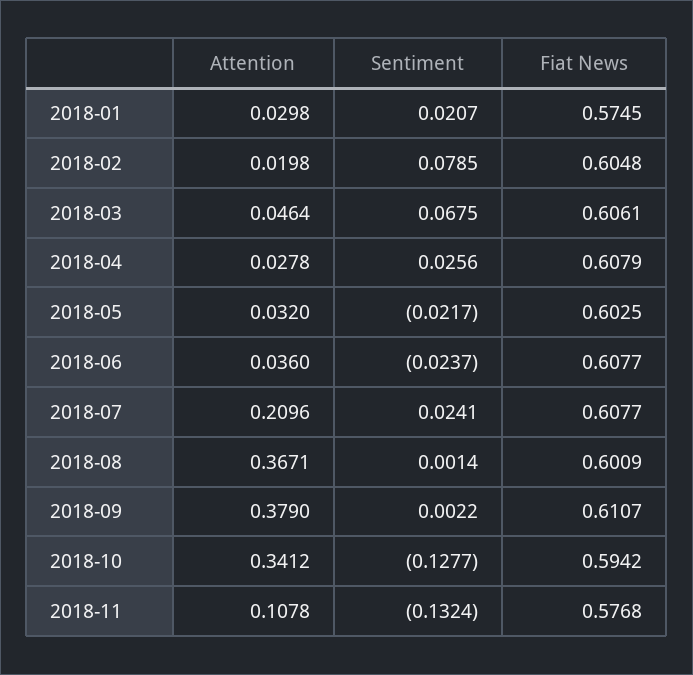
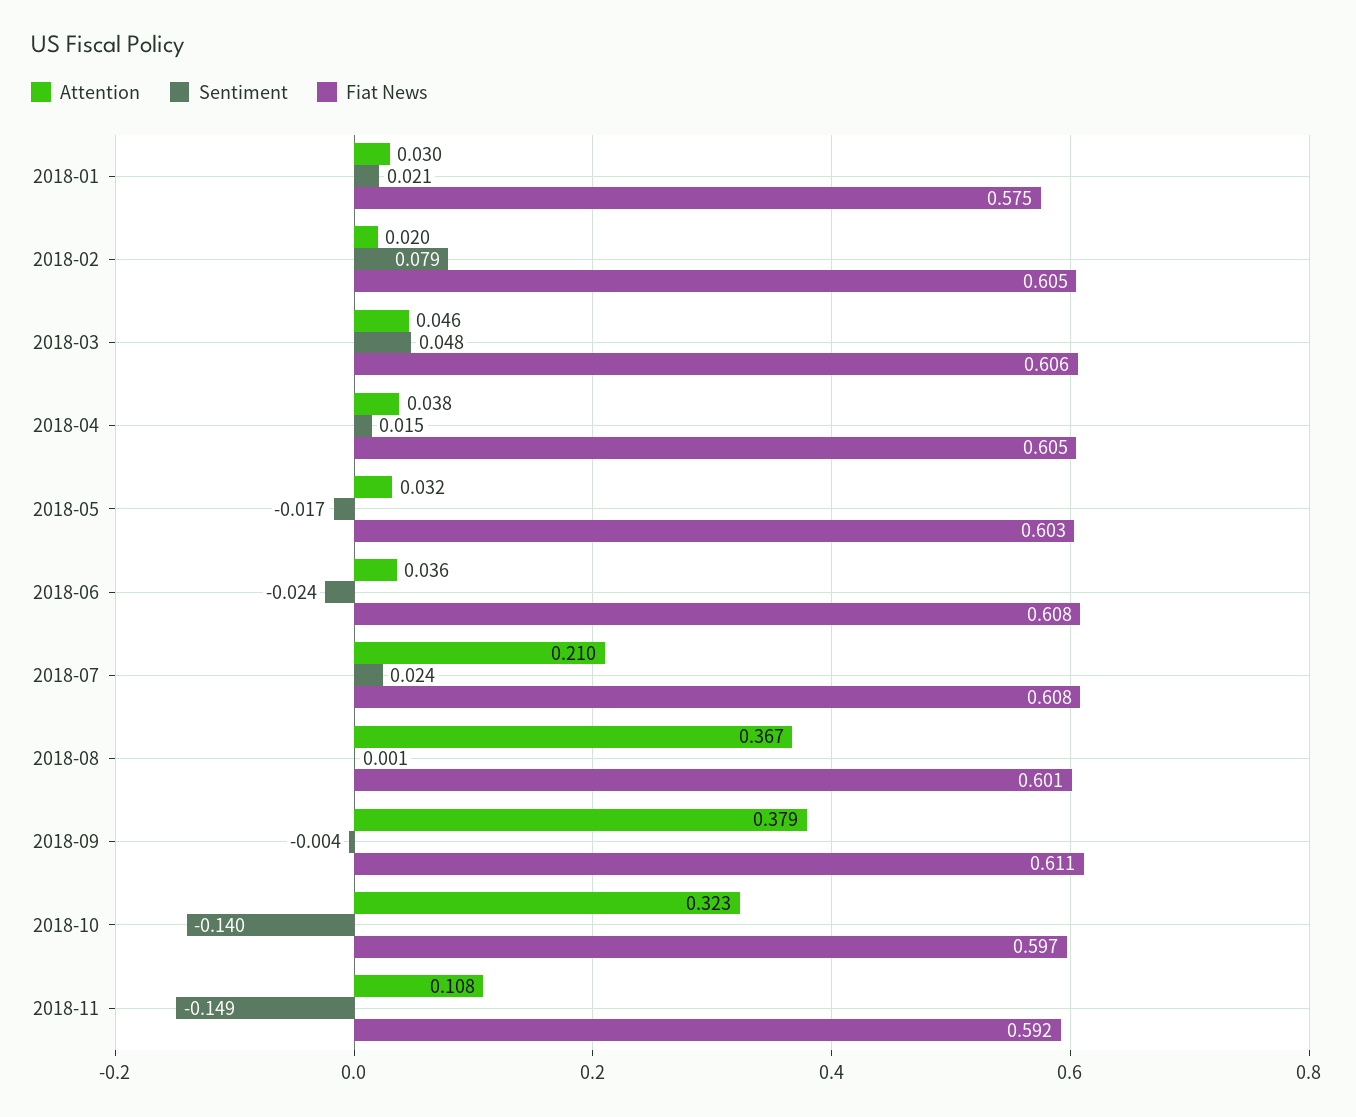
Sentiment, 2018-03: 0.0675 -> 0.048
Attention, 2018-04: 0.0278 -> 0.038
Sentiment, 2018-04: 0.0256 -> 0.015
Fiat News, 2018-04: 0.6079 -> 0.605
Sentiment, 2018-05: -0.0217 -> -0.017
Sentiment, 2018-09: 0.0022 -> -0.004
Attention, 2018-10: 0.3412 -> 0.323
Sentiment, 2018-10: -0.1277 -> -0.14
Fiat News, 2018-10: 0.5942 -> 0.597
Sentiment, 2018-11: -0.1324 -> -0.149
Fiat News, 2018-11: 0.5768 -> 0.592

